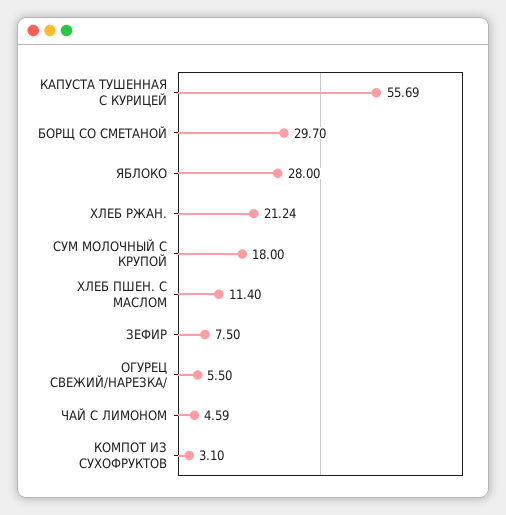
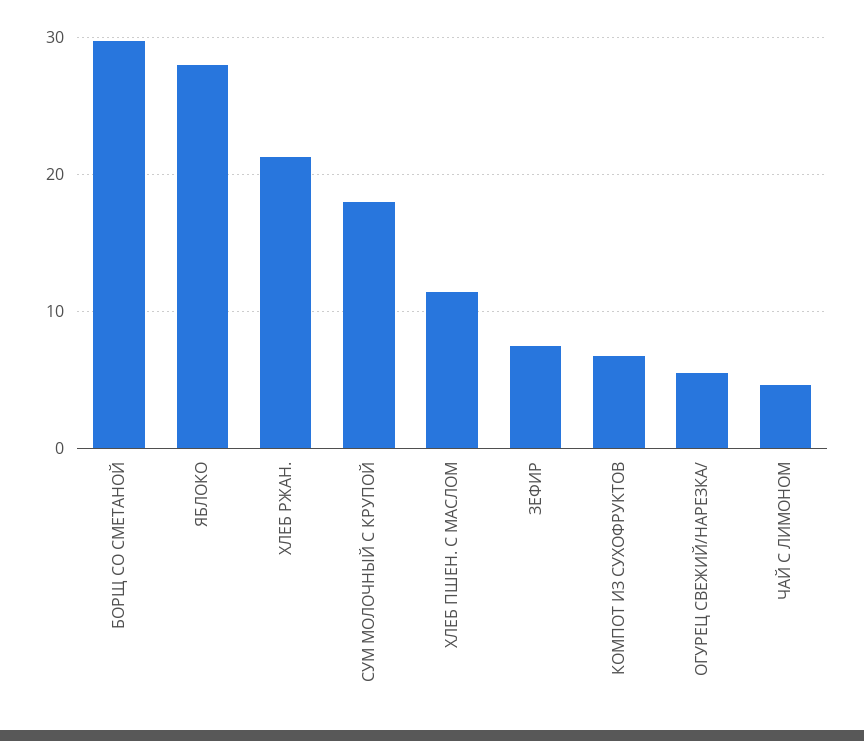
КАПУСТА ТУШЕННАЯ С КУРИЦЕЙ: 55.69 -> none
КОМПОТ ИЗ СУХОФРУКТОВ: 3.1 -> 7

